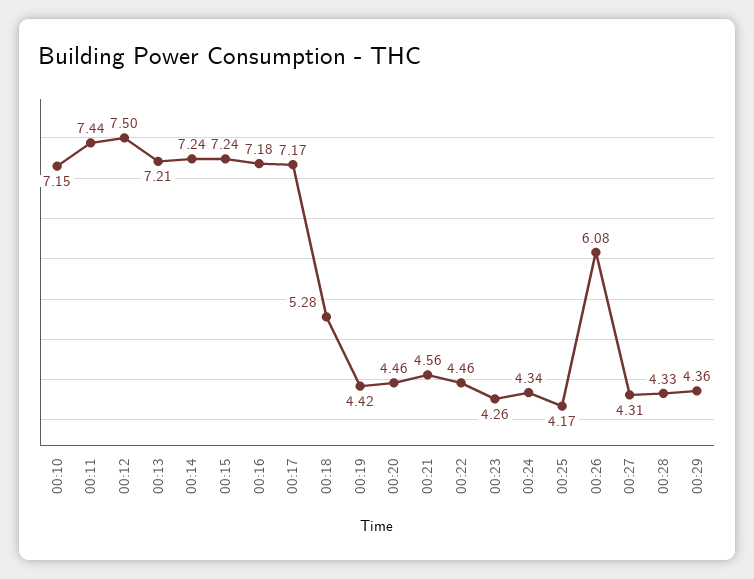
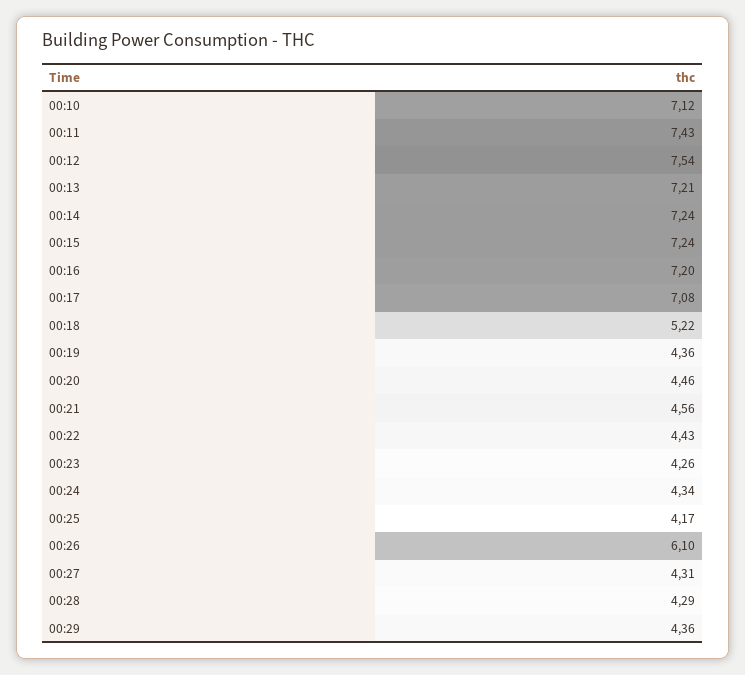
00:10: 7.15 -> 7.12
00:11: 7.44 -> 7.43
00:12: 7.5 -> 7.54
00:16: 7.18 -> 7.2
00:17: 7.17 -> 7.08
00:18: 5.28 -> 5.22
00:19: 4.42 -> 4.36
00:22: 4.46 -> 4.43
00:26: 6.08 -> 6.1
00:28: 4.33 -> 4.29

